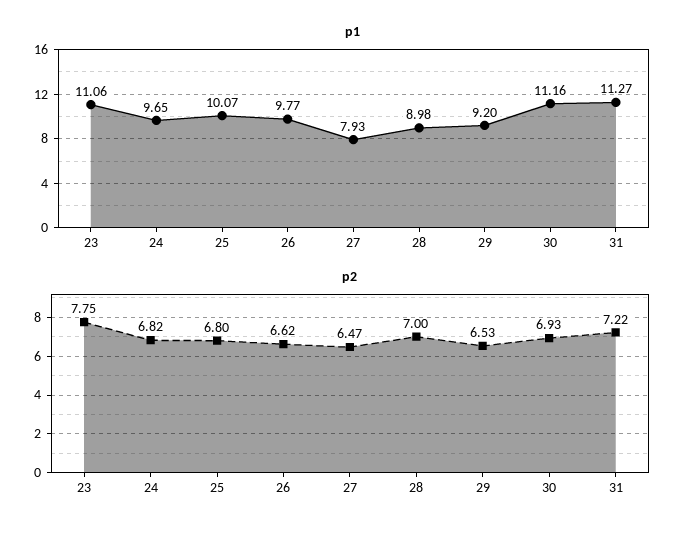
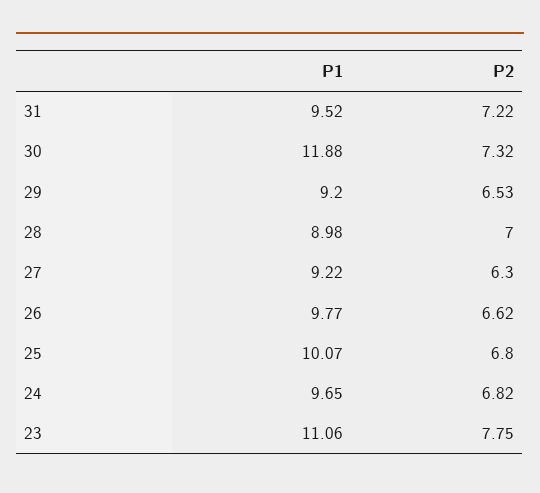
p1, 27: 7.93 -> 9.22
p1, 30: 11.16 -> 11.88
p1, 31: 11.27 -> 9.52
p2, 27: 6.47 -> 6.3
p2, 30: 6.93 -> 7.32

